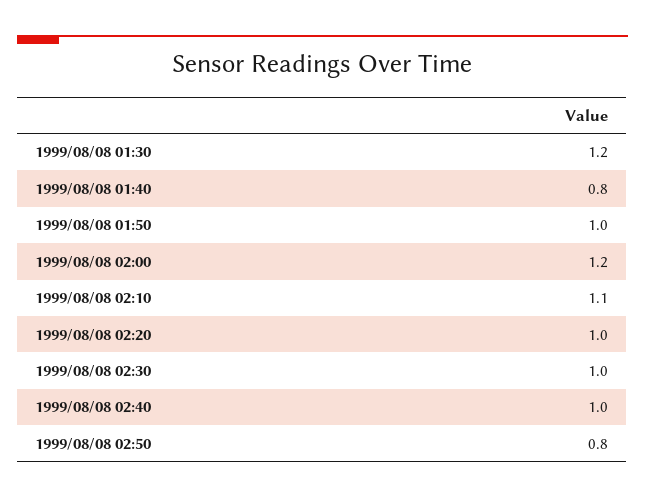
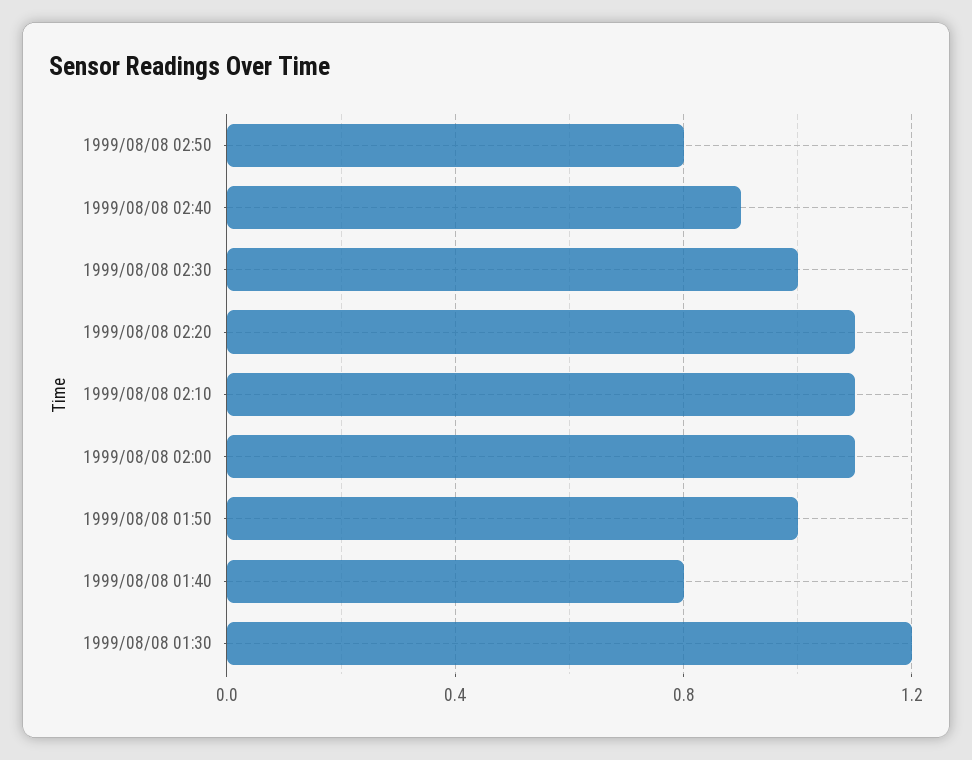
1999/08/08 02:00: 1.2 -> 1.1
1999/08/08 02:20: 1 -> 1.1
1999/08/08 02:40: 1 -> 0.9

